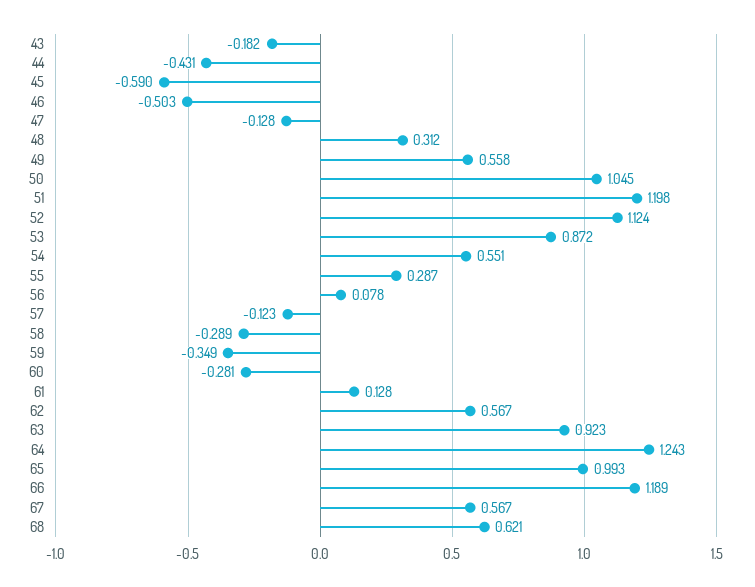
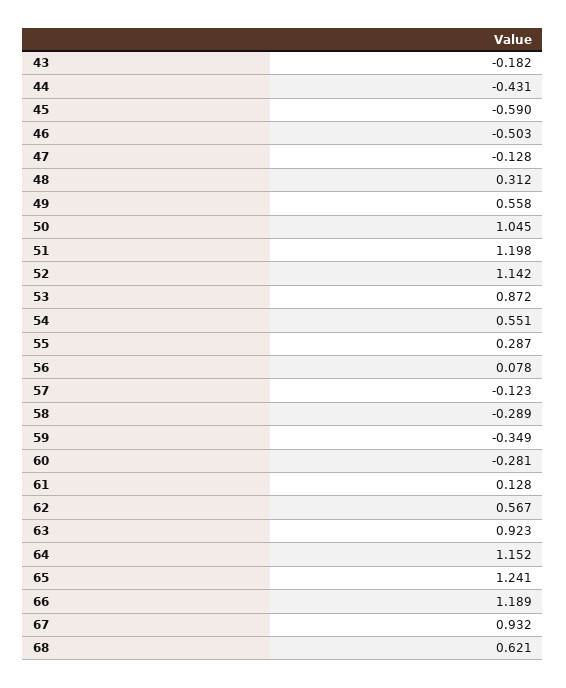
52: 1.124 -> 1.142
64: 1.243 -> 1.152
65: 0.993 -> 1.241
67: 0.567 -> 0.932

